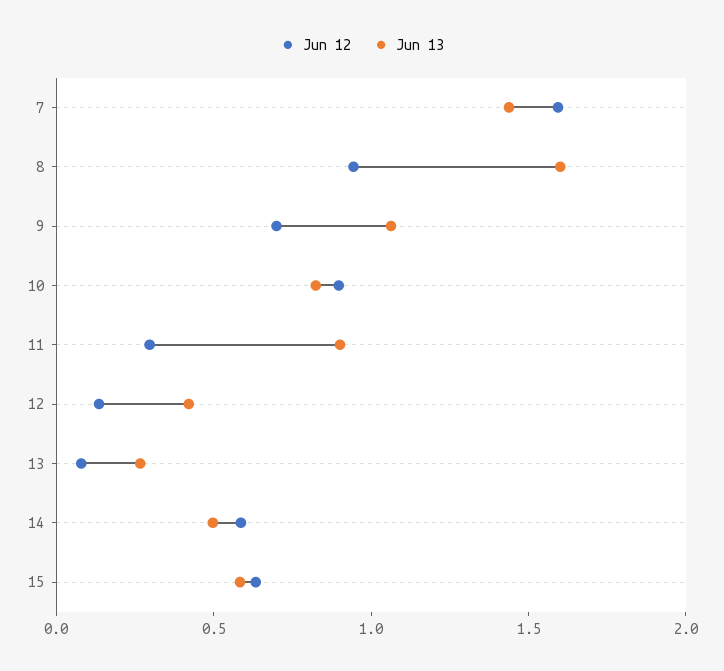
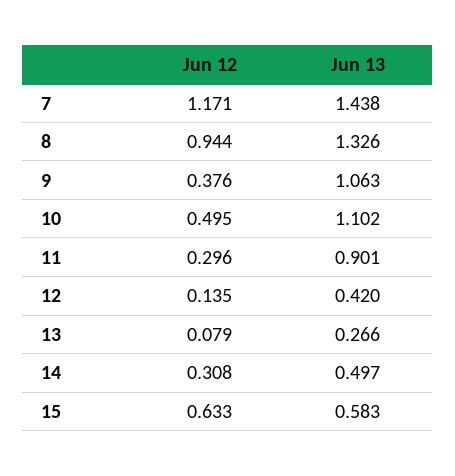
Jun 12, 7: 1.6 -> 1.171
Jun 13, 8: 1.6 -> 1.326
Jun 12, 9: 0.7 -> 0.376
Jun 12, 10: 0.9 -> 0.495
Jun 13, 10: 0.8 -> 1.102
Jun 12, 14: 0.6 -> 0.308

